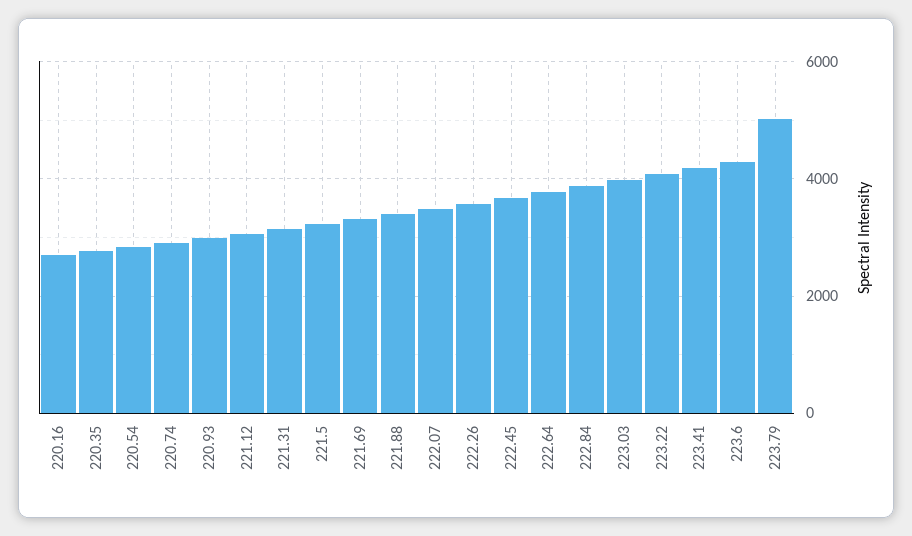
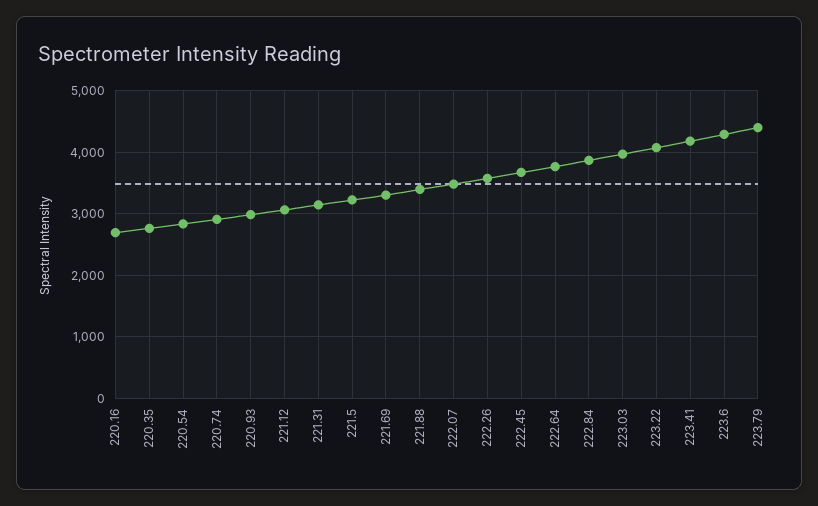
223.79: 5000 -> 4400

